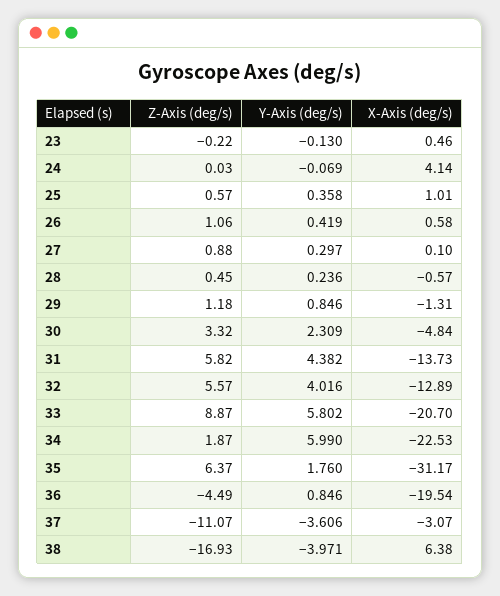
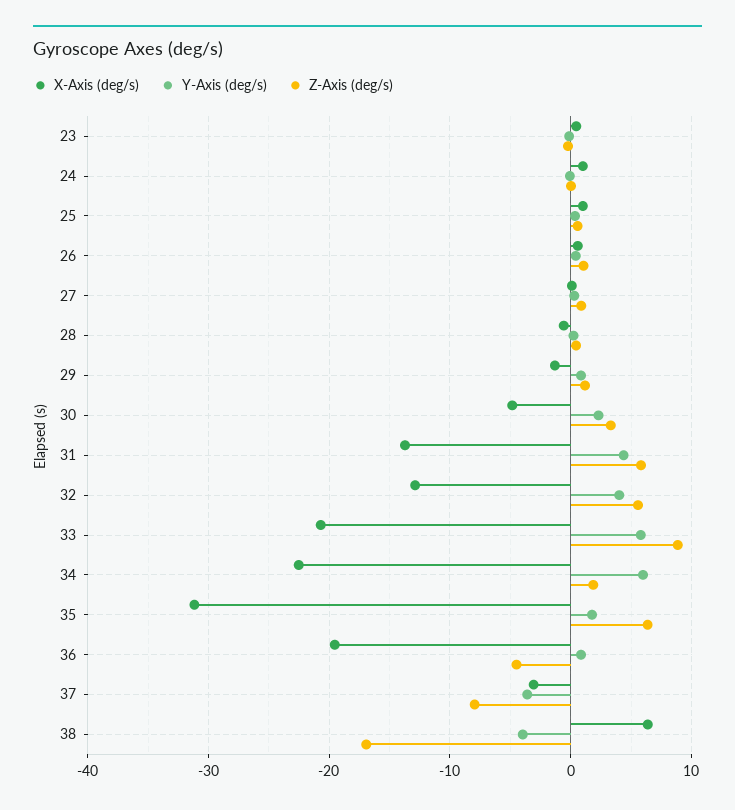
X-Axis (deg/s), 24: 4.14 -> 1
Z-Axis (deg/s), 37: -11.07 -> -8

